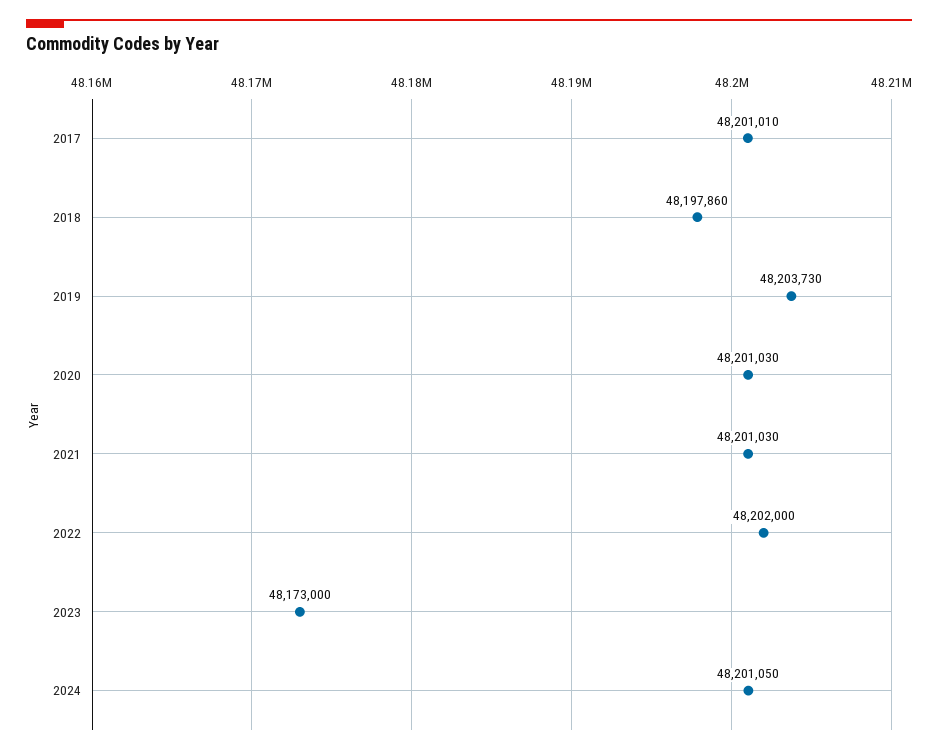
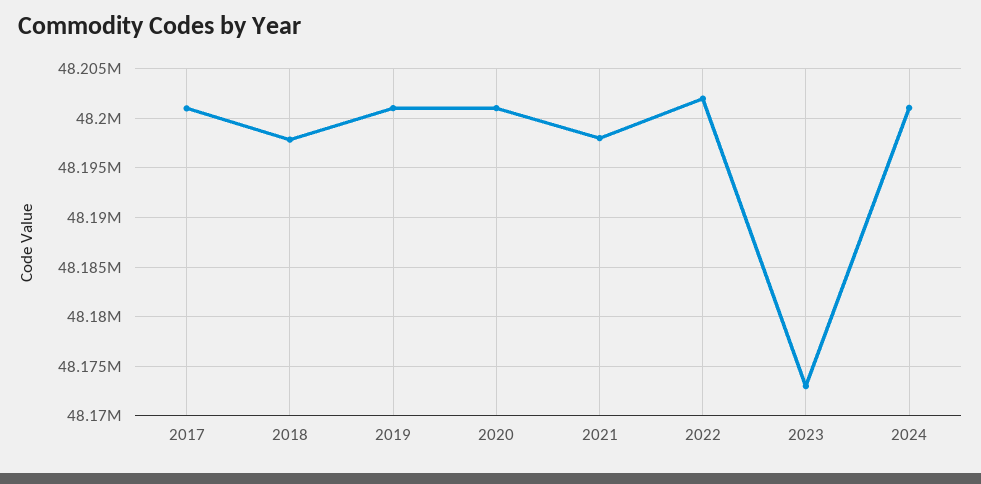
2019: 48203730 -> 48201000
2021: 48201030 -> 48198000

